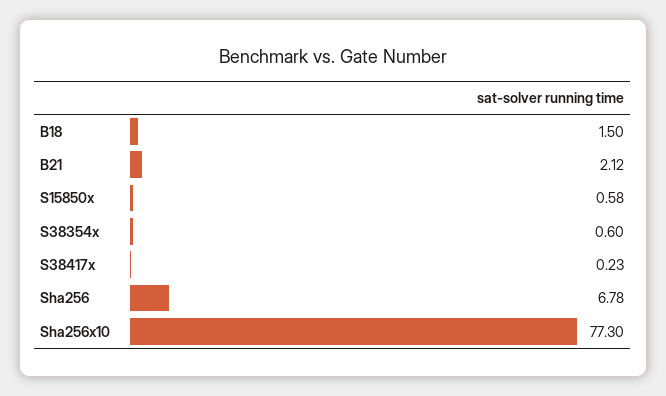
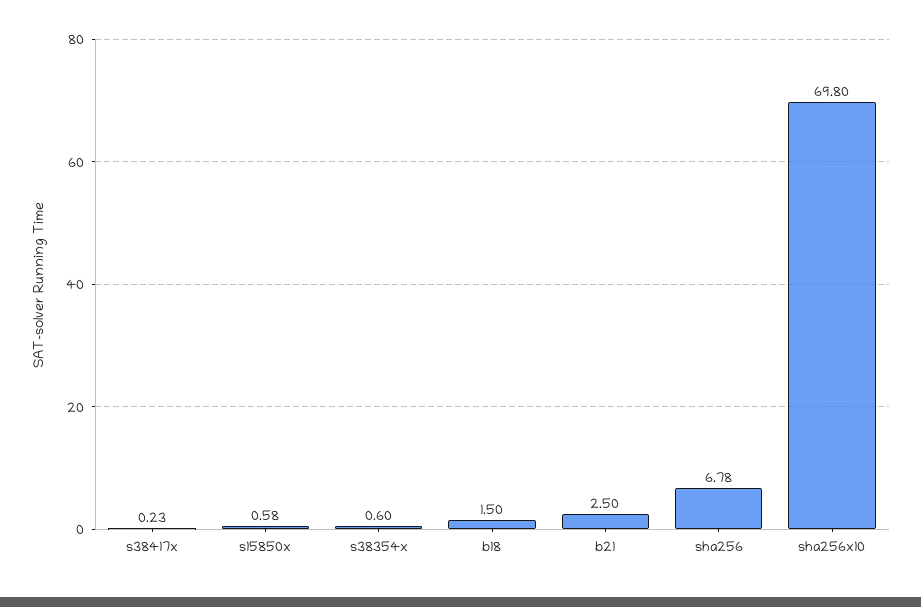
B21: 2.12 -> 2.5
Sha256x10: 77.3 -> 69.8

